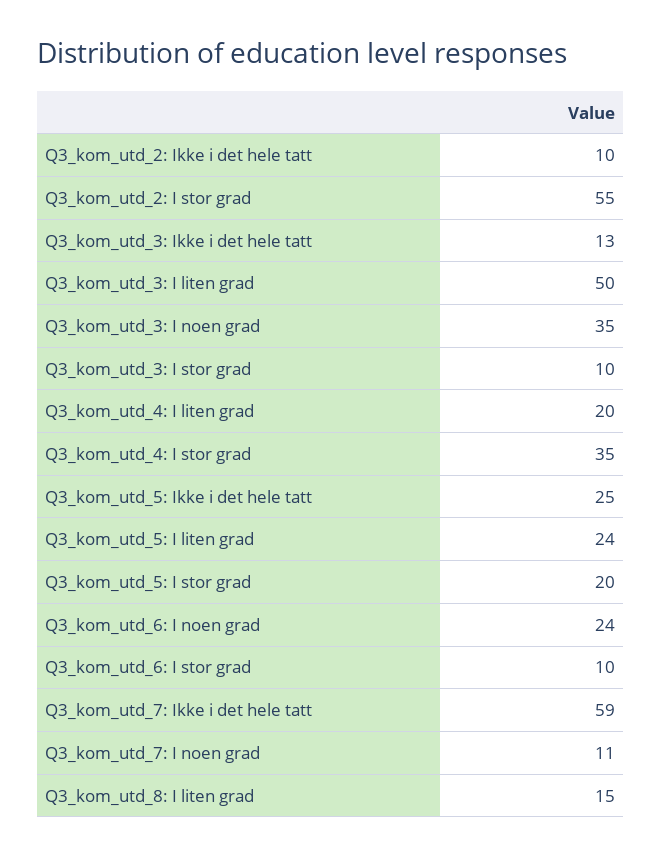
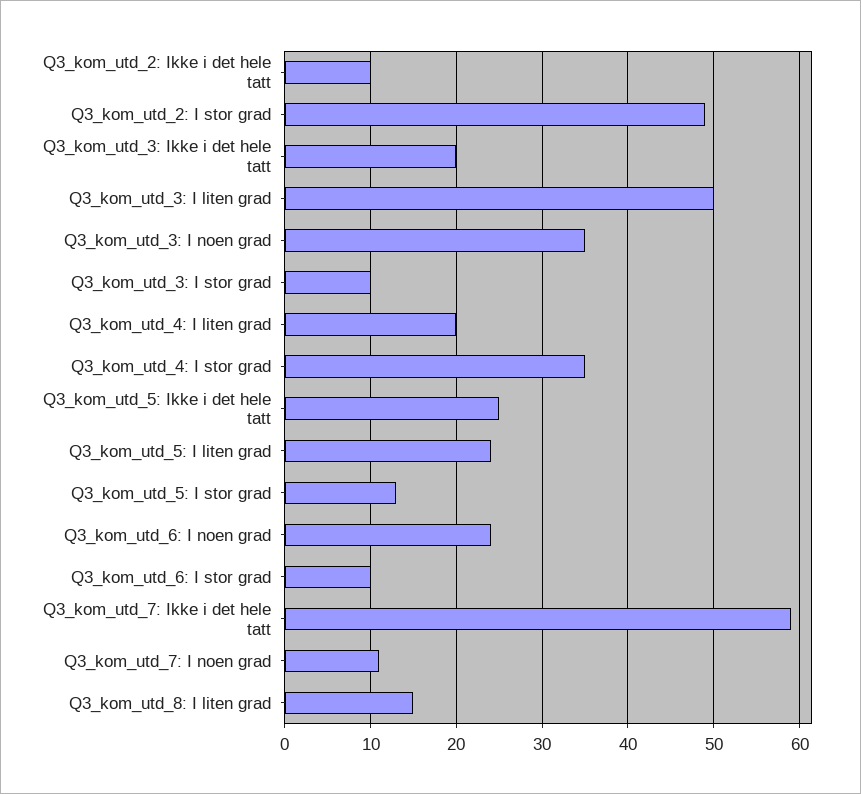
Q3_kom_utd_2: I stor grad: 55 -> 49
Q3_kom_utd_3: Ikke i det hele tatt: 13 -> 20
Q3_kom_utd_5: I stor grad: 20 -> 13

